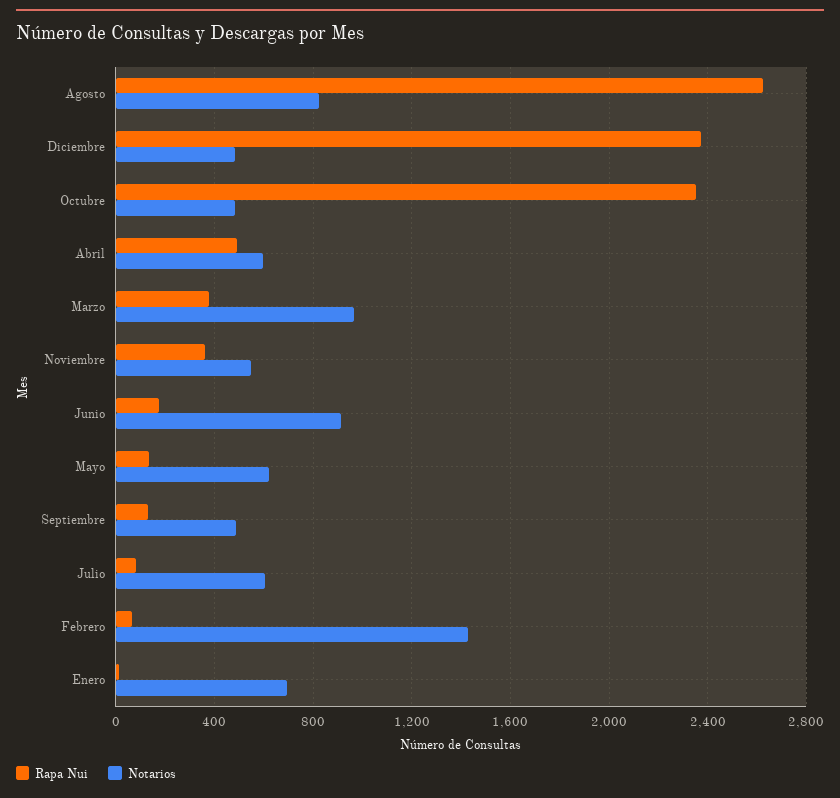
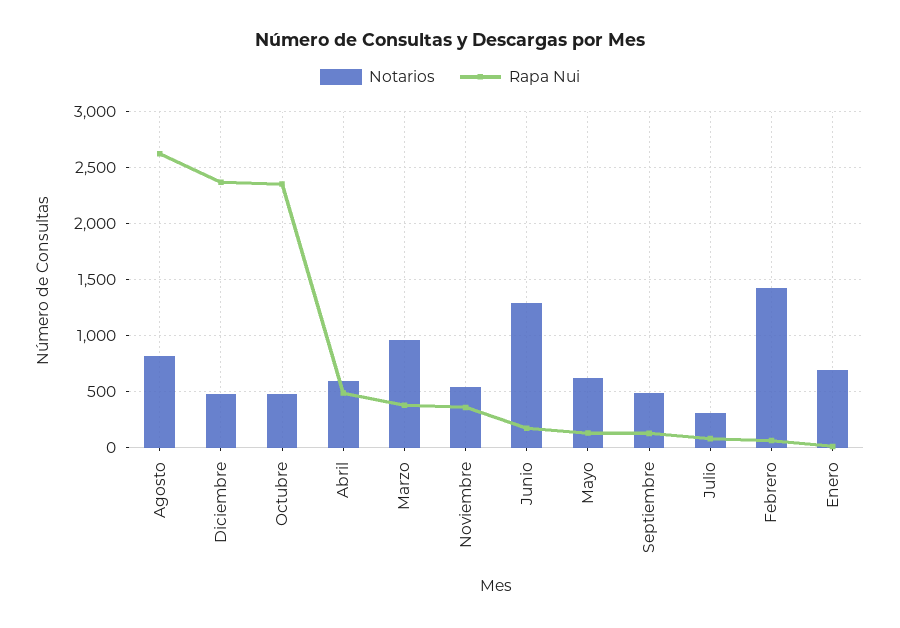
Notarios, Junio: 900 -> 1300
Notarios, Julio: 600 -> 300

